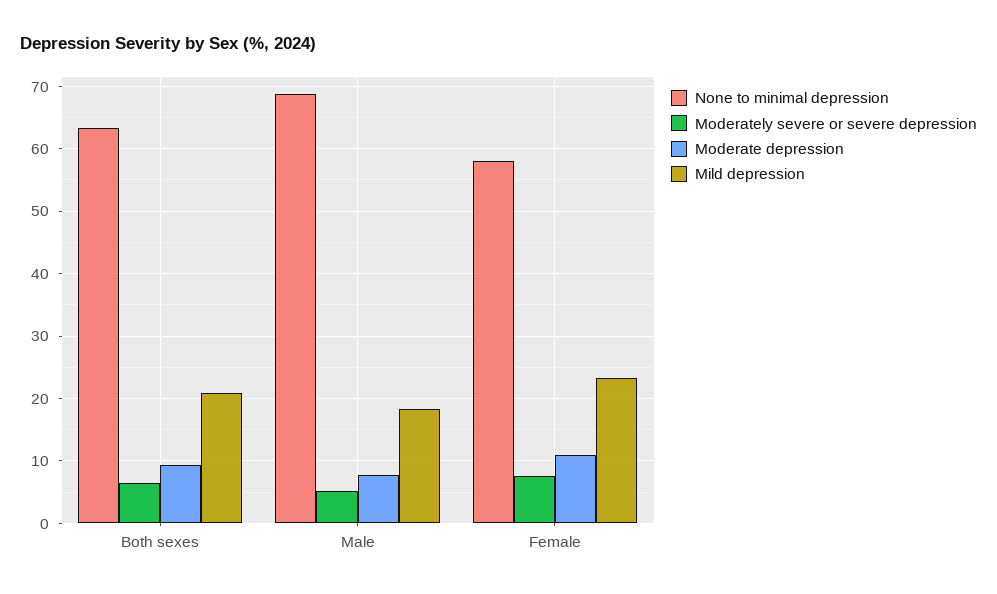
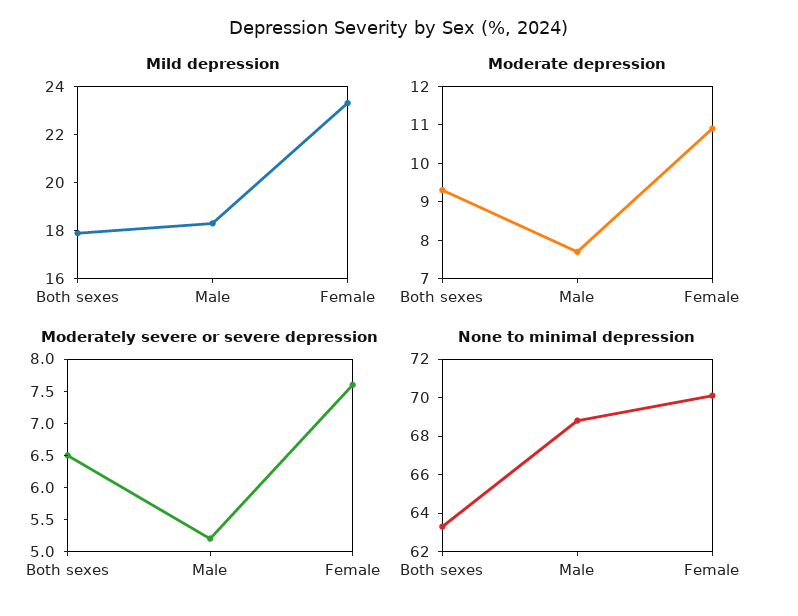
Mild depression, Both sexes: 21 -> 18
None to minimal depression, Female: 58 -> 70

